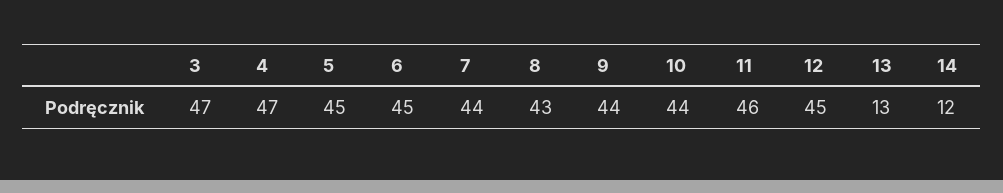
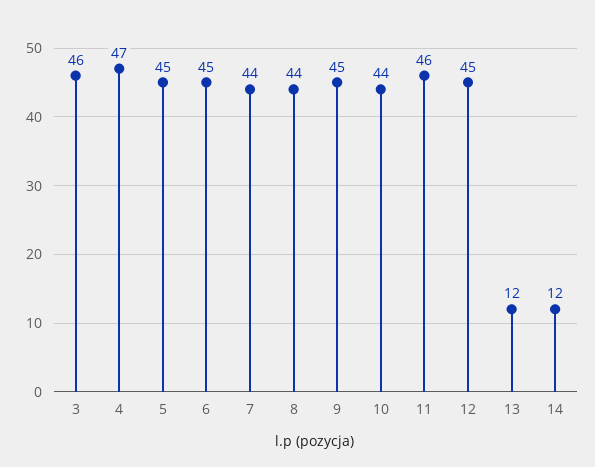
3: 47 -> 46
8: 43 -> 44
9: 44 -> 45
13: 13 -> 12

